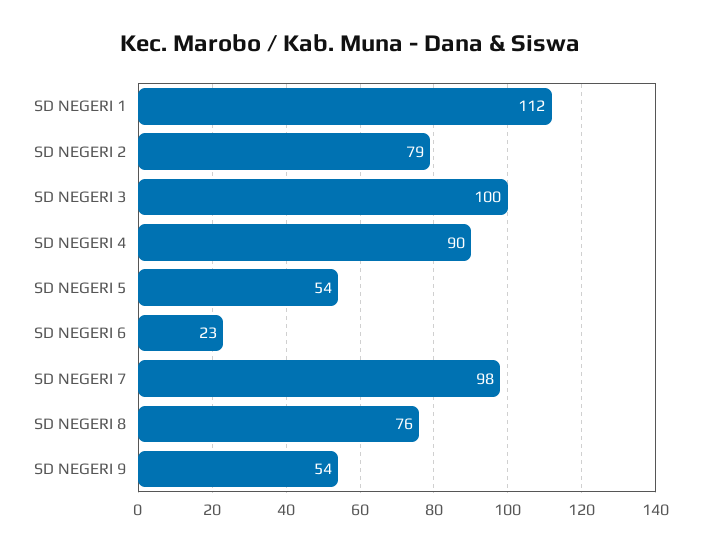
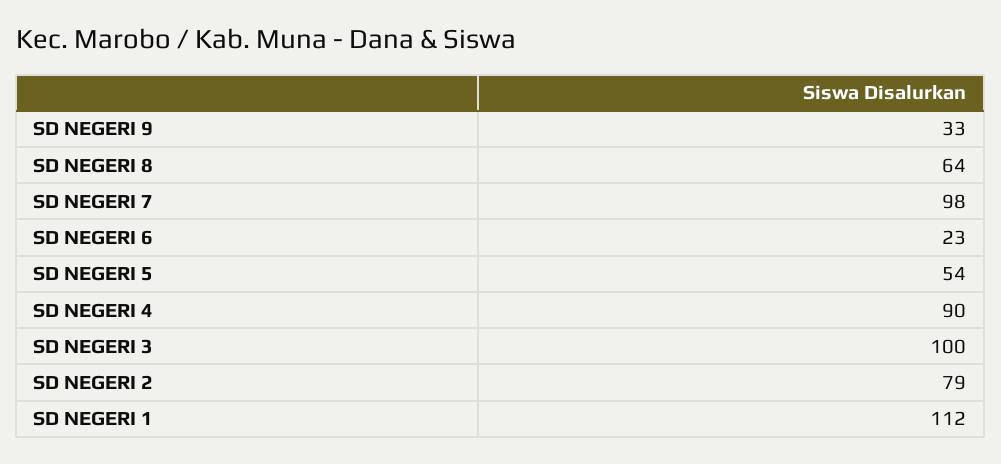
SD NEGERI 8: 76 -> 64
SD NEGERI 9: 54 -> 33

